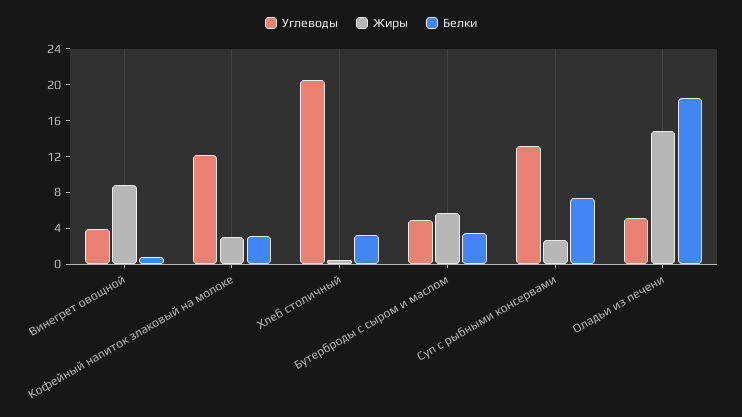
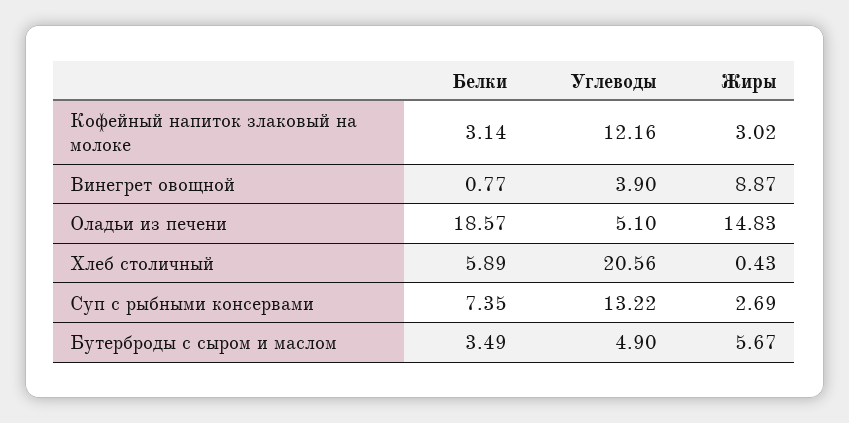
Белки, Хлеб столичный: 3 -> 5.89

